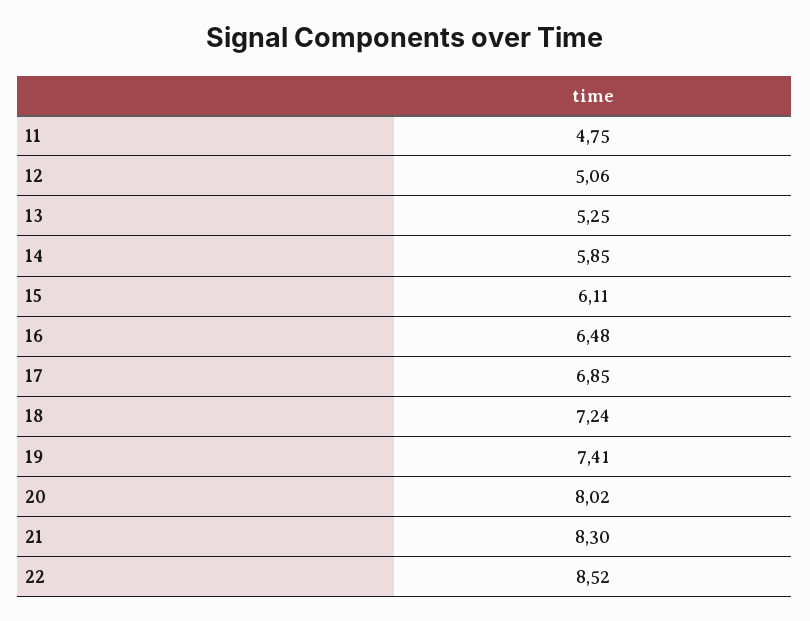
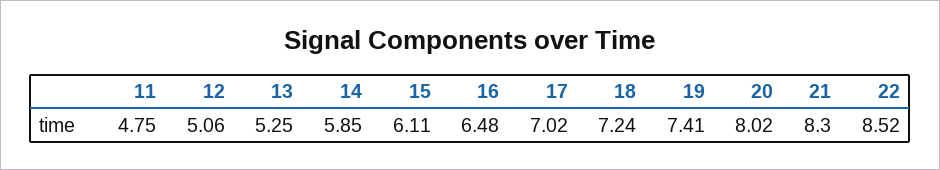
17: 6.85 -> 7.02

